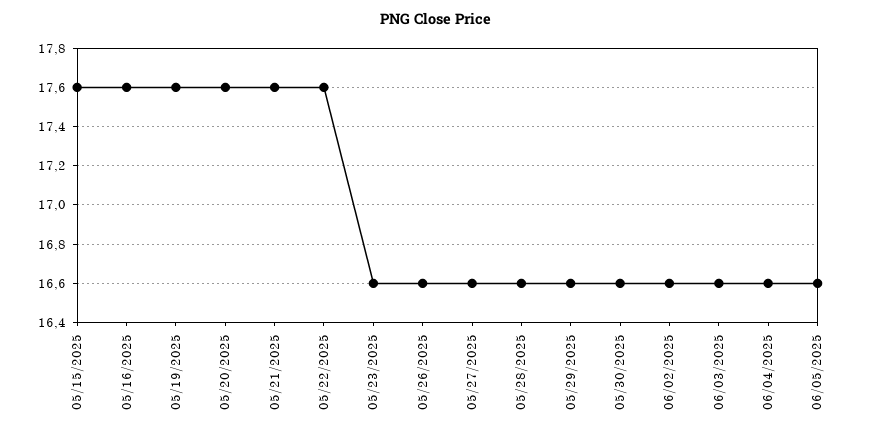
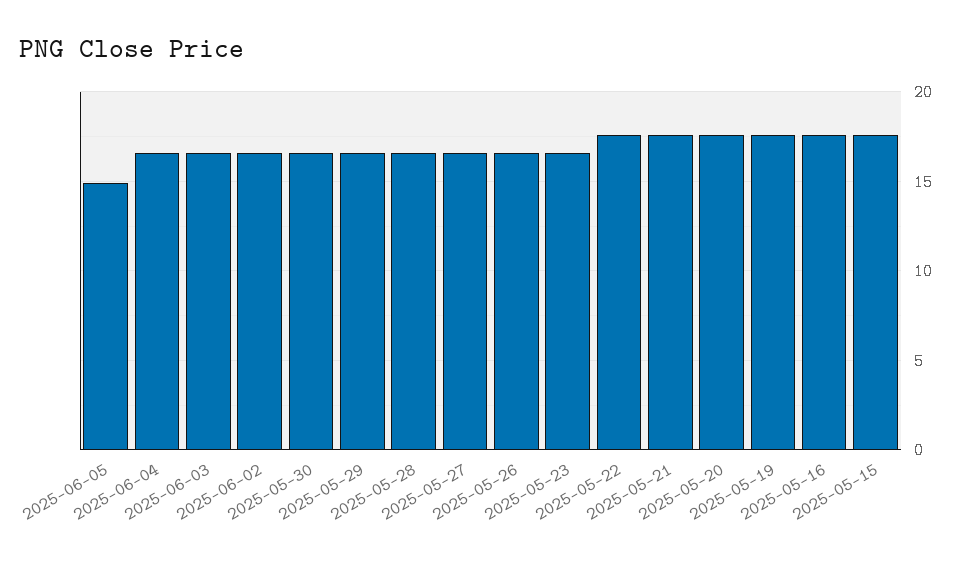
06/05/2025: 16.6 -> 15

